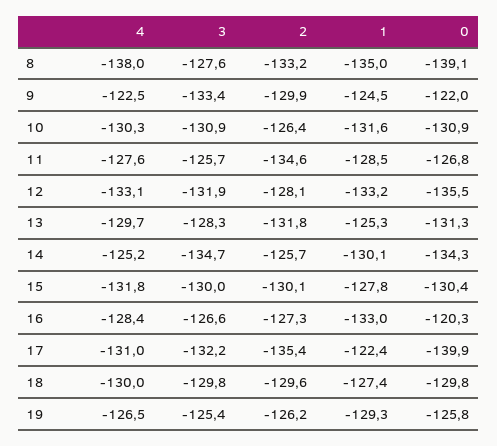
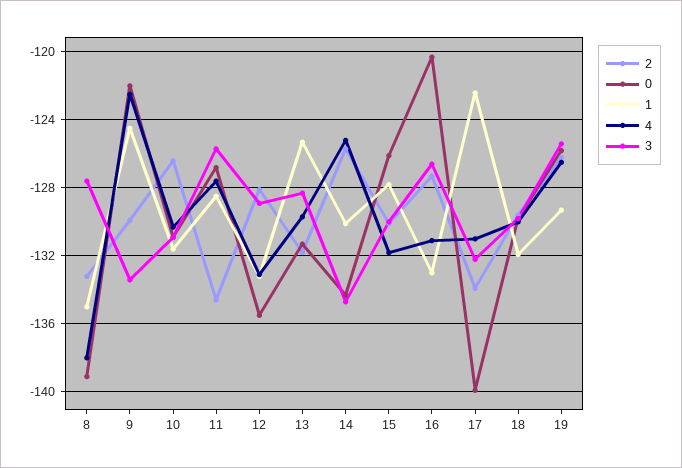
3, 12: -131.9 -> -129
0, 15: -130.4 -> -126
4, 16: -128.4 -> -131
2, 17: -135.4 -> -134
1, 18: -127.4 -> -132

